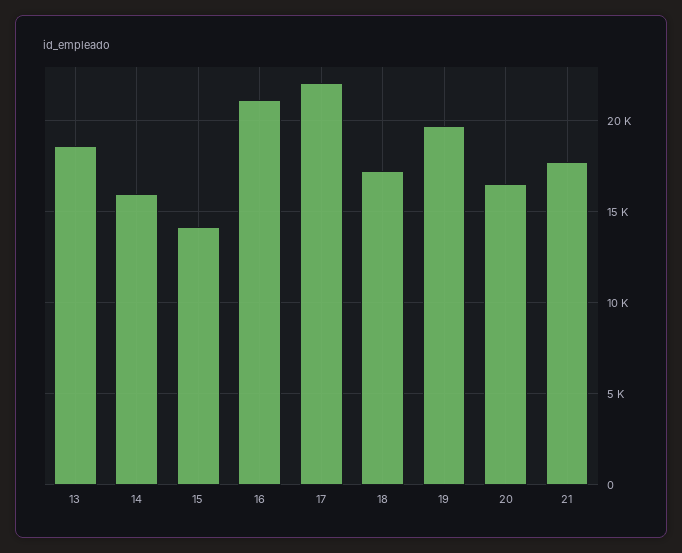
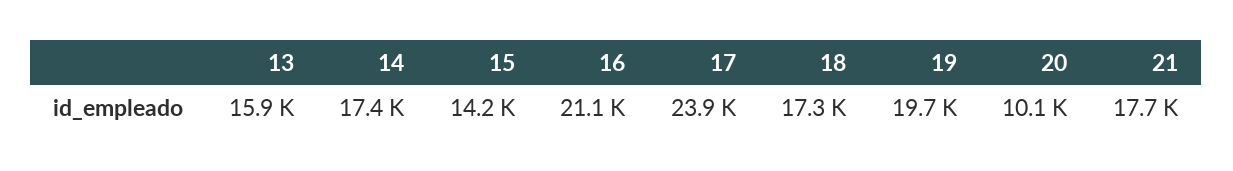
13: 18500 -> 15900
14: 16000 -> 17400
17: 22000 -> 23900
20: 16500 -> 10100

